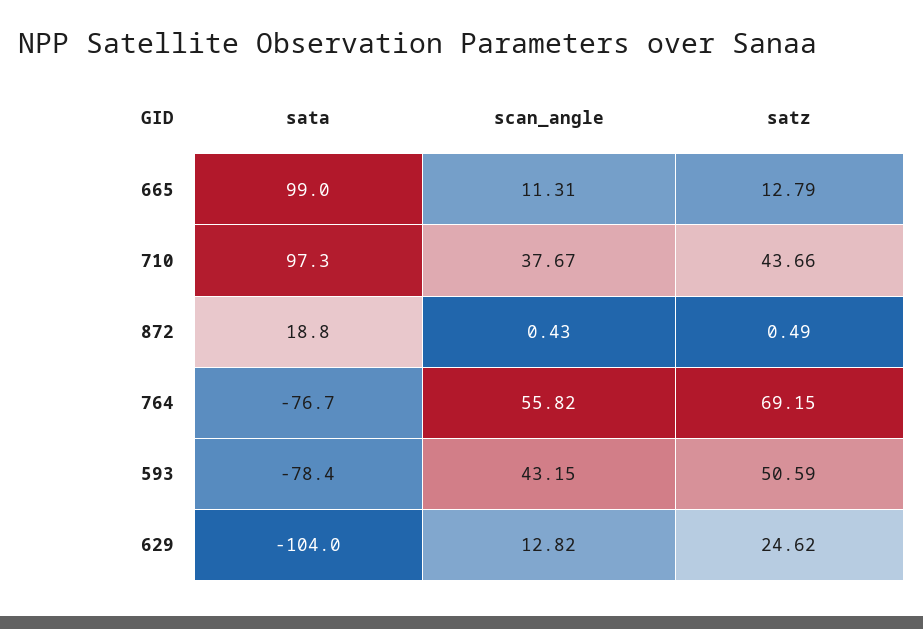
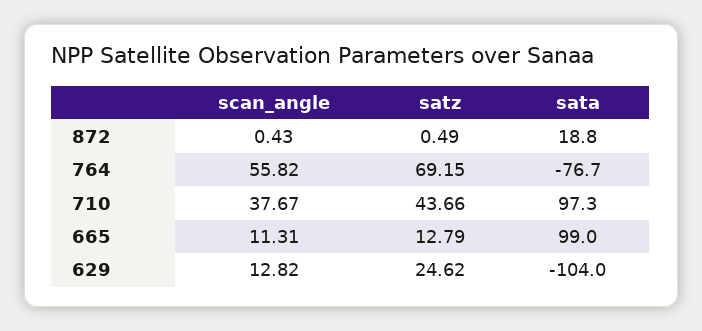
sata, 593: -78.4 -> none
scan_angle, 593: 43.15 -> none
satz, 593: 50.59 -> none

